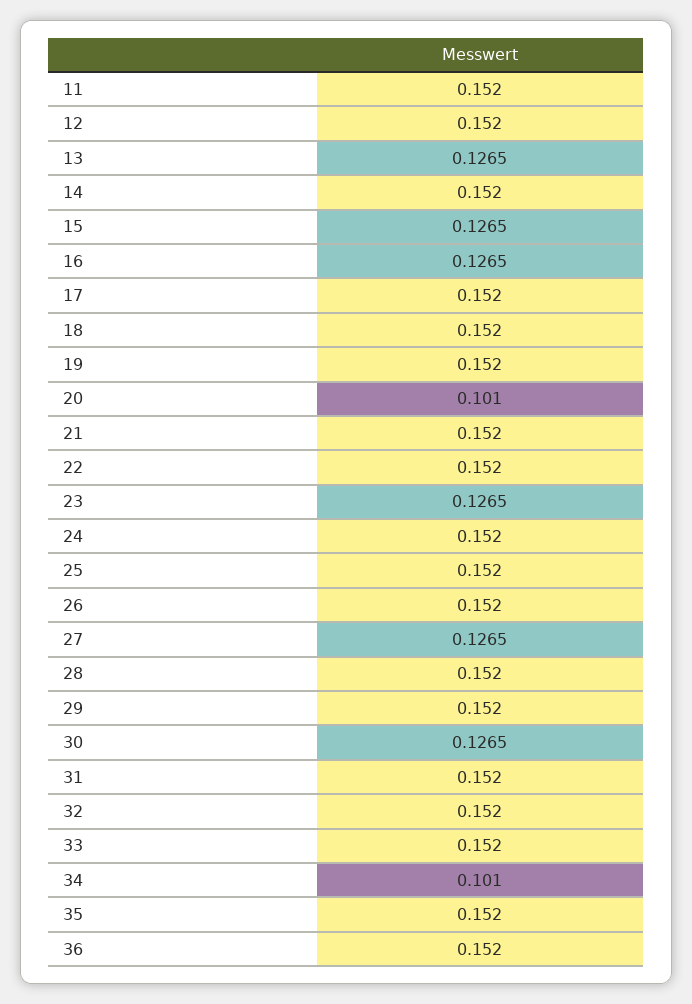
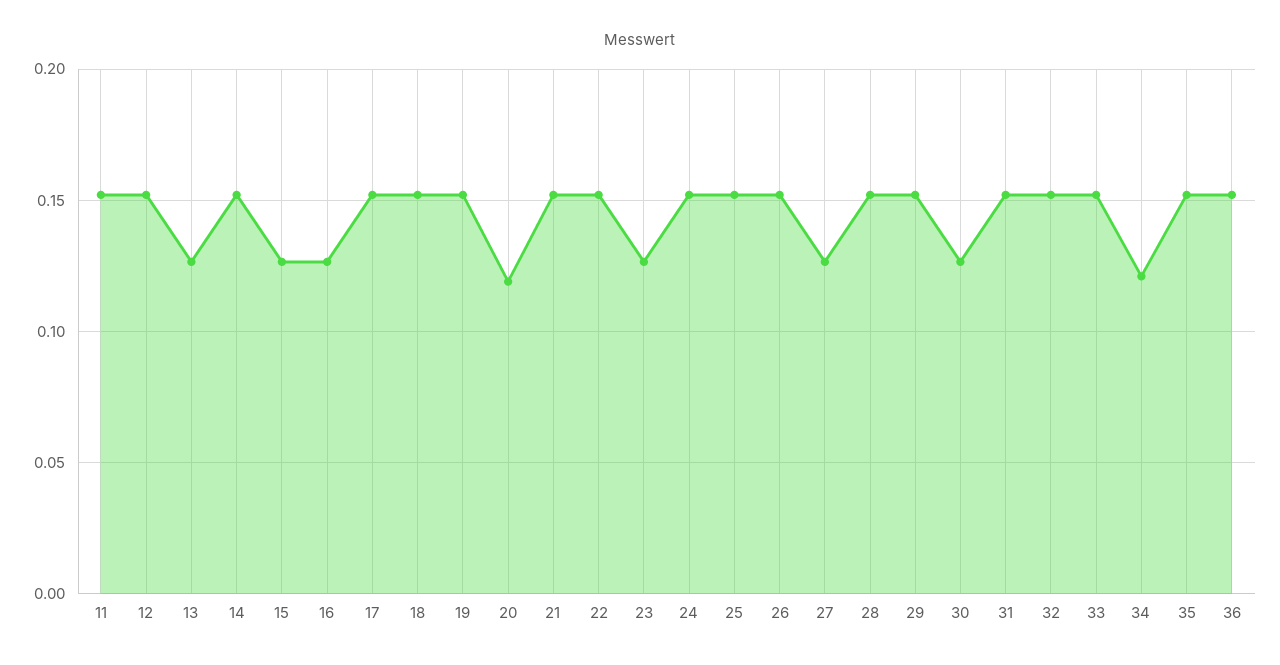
20: 0.101 -> 0.12
34: 0.101 -> 0.12

